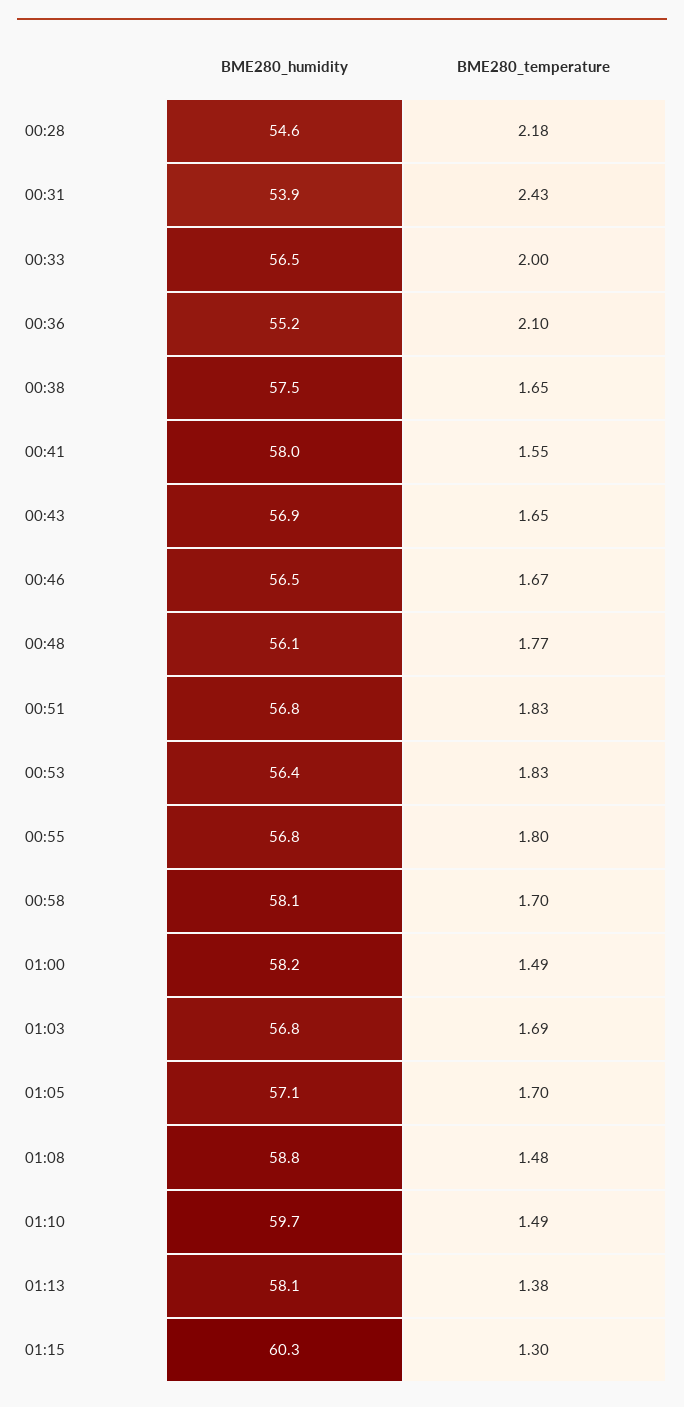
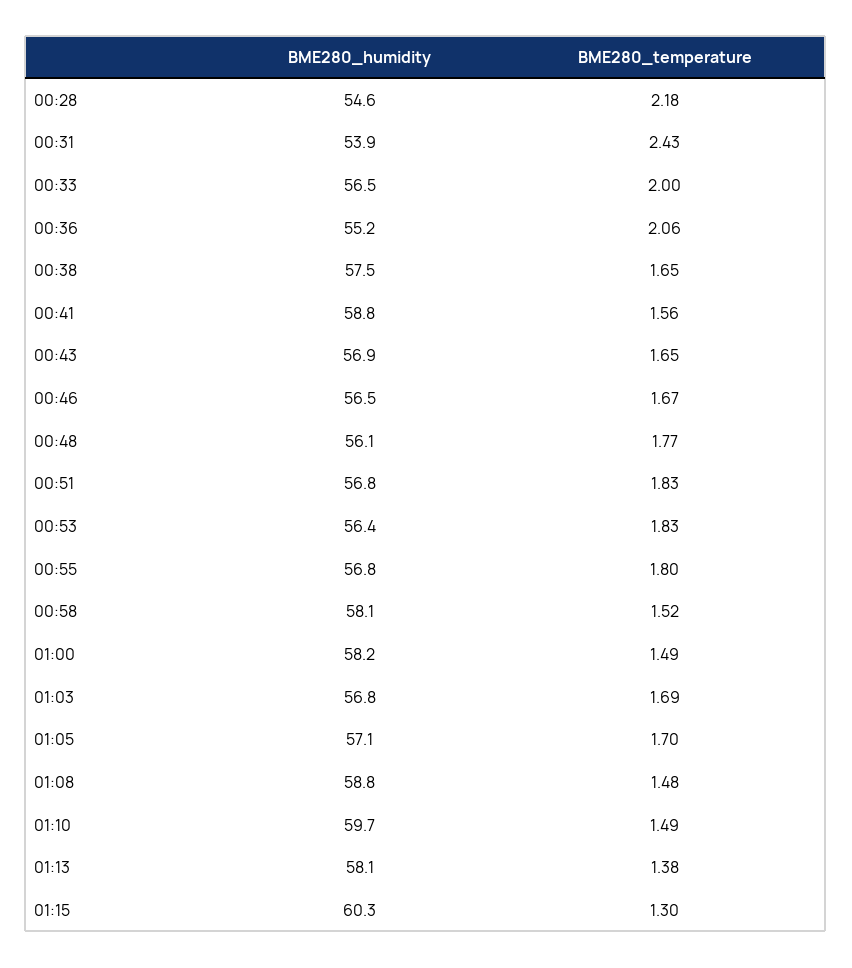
BME280_temperature, 00:36: 2.1 -> 2.06
BME280_humidity, 00:41: 58 -> 58.8
BME280_temperature, 00:41: 1.55 -> 1.56
BME280_temperature, 00:58: 1.7 -> 1.52

